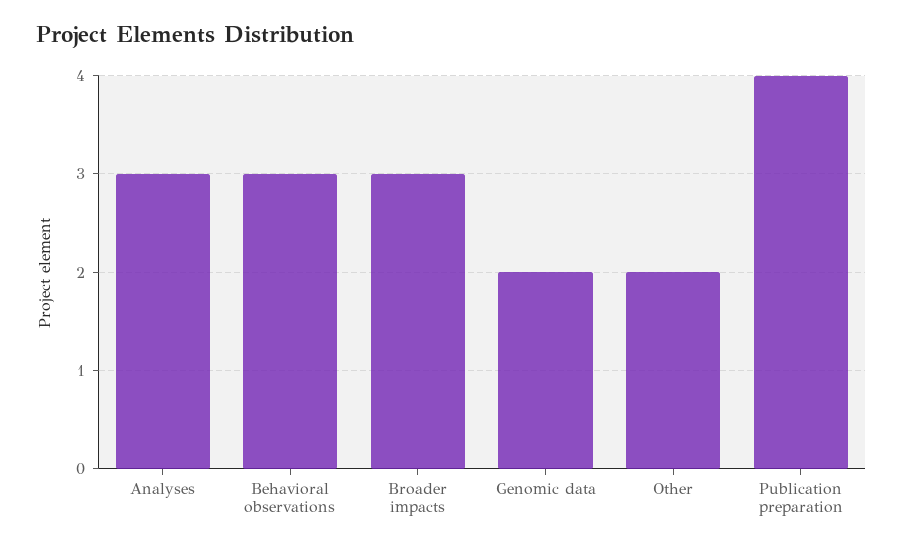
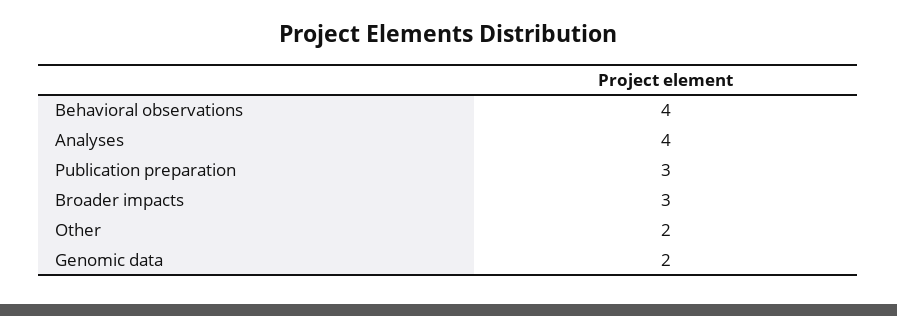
Analyses: 3 -> 4
Behavioral observations: 3 -> 4
Publication preparation: 4 -> 3

